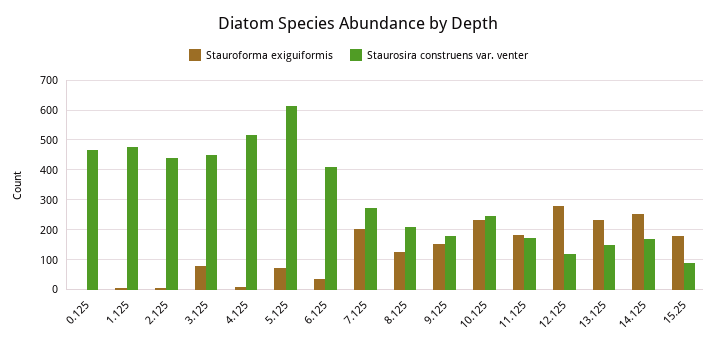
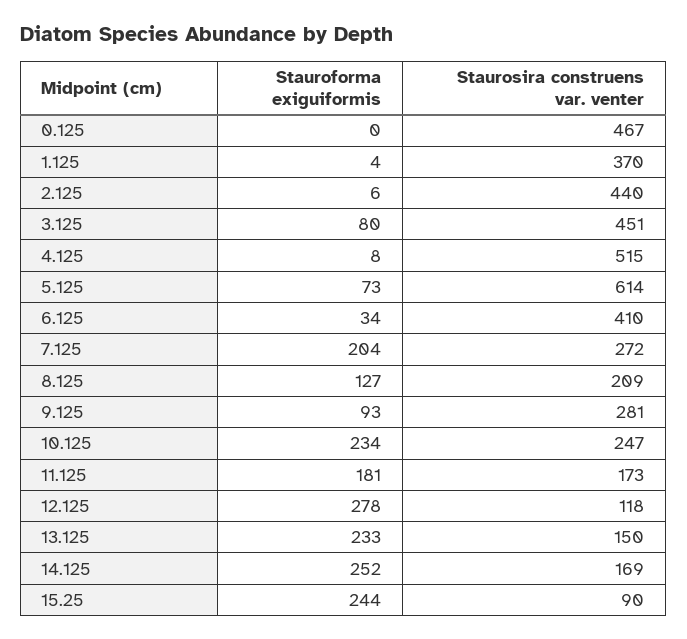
Staurosira construens var. venter, 1.125: 475 -> 370
Stauroforma exiguiformis, 9.125: 150 -> 93
Staurosira construens var. venter, 9.125: 175 -> 281
Stauroforma exiguiformis, 15.25: 175 -> 244

